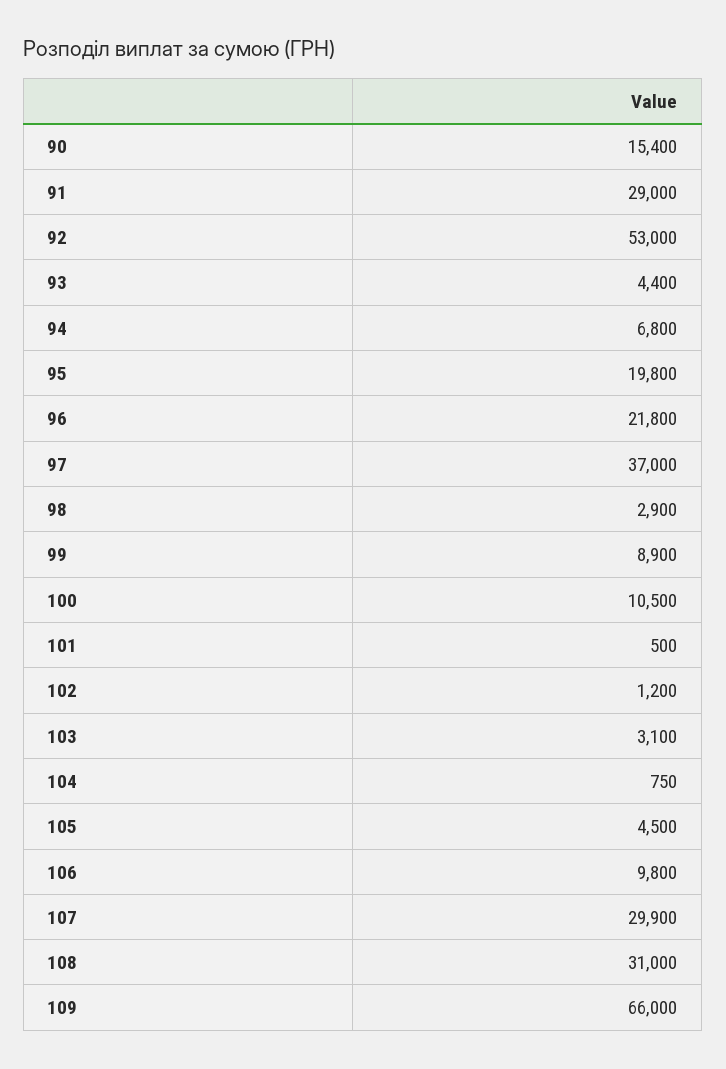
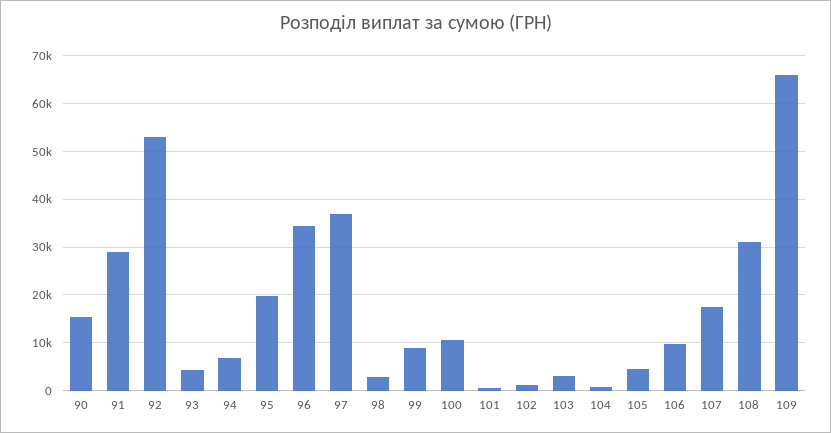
96: 21800 -> 34000
107: 29900 -> 18000

